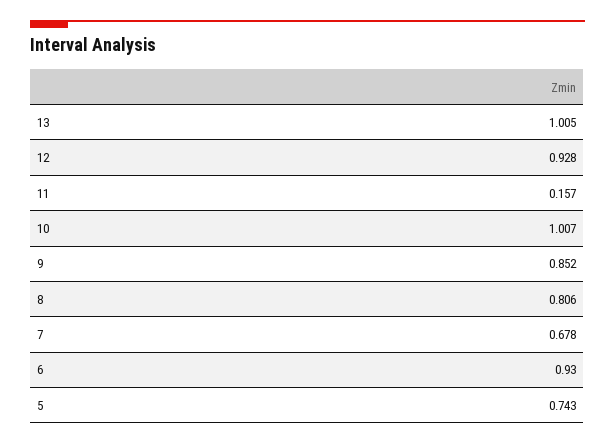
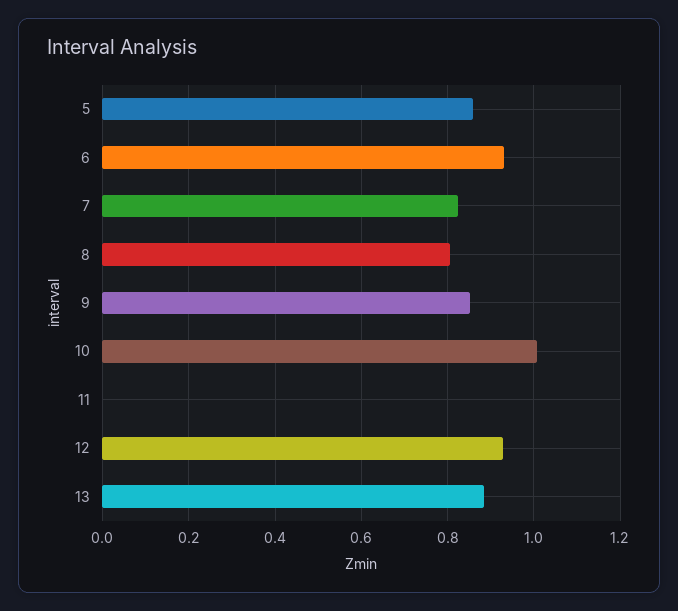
13: 1.005 -> 0.88
11: 0.157 -> 0
7: 0.678 -> 0.82
5: 0.743 -> 0.86

